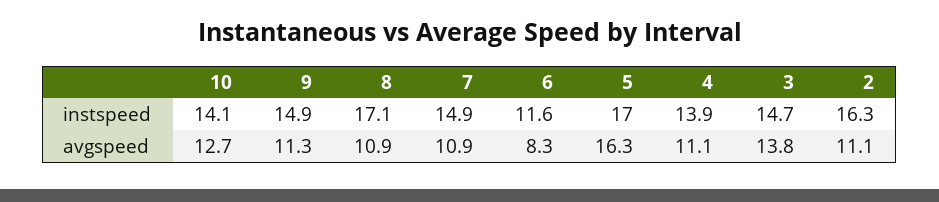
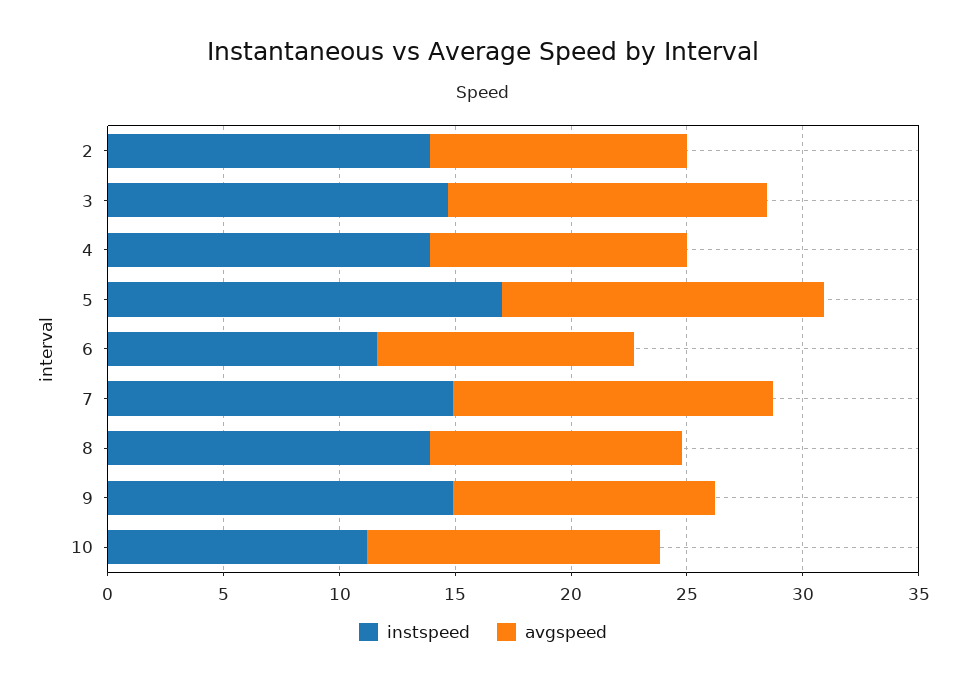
instspeed, 10: 14.1 -> 11
instspeed, 8: 17.1 -> 14
instspeed, 2: 16.3 -> 14
avgspeed, 7: 10.9 -> 14
avgspeed, 6: 8.3 -> 11
avgspeed, 5: 16.3 -> 14

